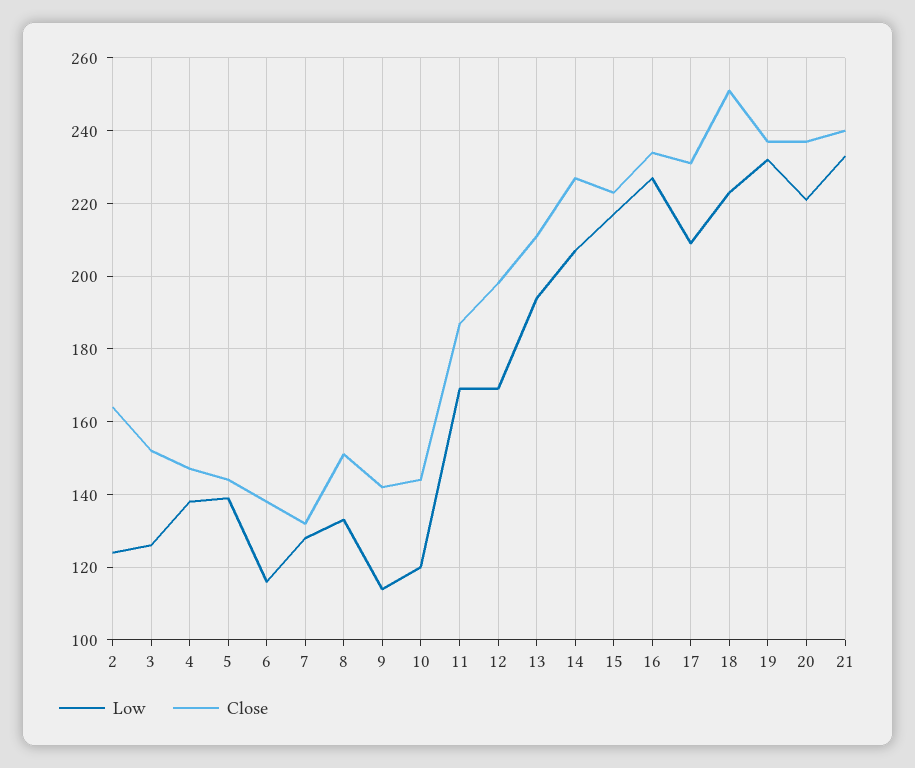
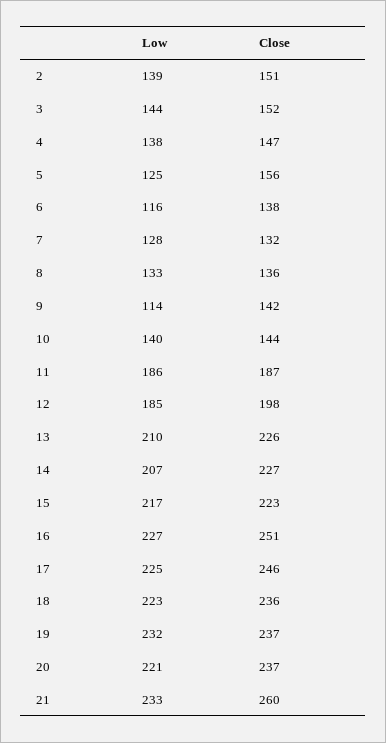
Low, 2: 125 -> 139
Close, 2: 165 -> 151
Low, 3: 125 -> 144
Low, 5: 140 -> 125
Close, 5: 145 -> 156
Close, 8: 150 -> 136
Low, 10: 120 -> 140
Low, 11: 170 -> 186
Low, 12: 170 -> 185
Low, 13: 195 -> 210
Close, 13: 210 -> 226
Close, 16: 235 -> 251
Low, 17: 210 -> 225
Close, 17: 230 -> 246
Close, 18: 250 -> 236
Close, 21: 240 -> 260

